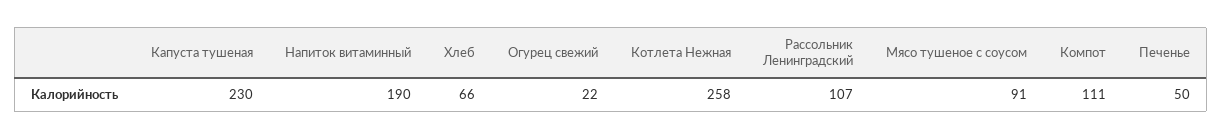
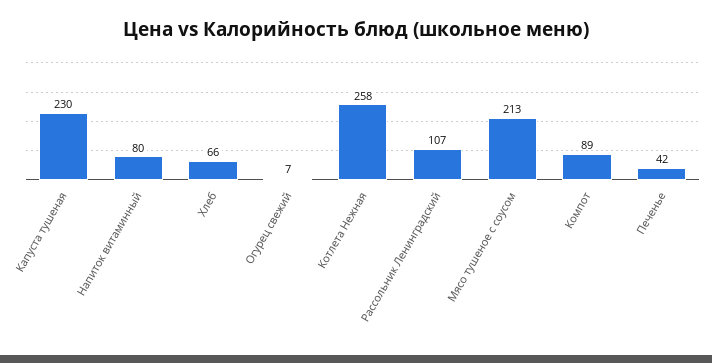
Напиток витаминный: 190 -> 80
Огурец свежий: 22 -> 7
Мясо тушеное с соусом: 91 -> 213
Компот: 111 -> 89
Печенье: 50 -> 42

